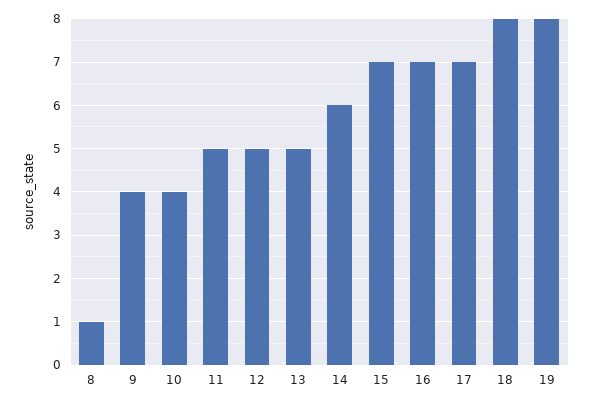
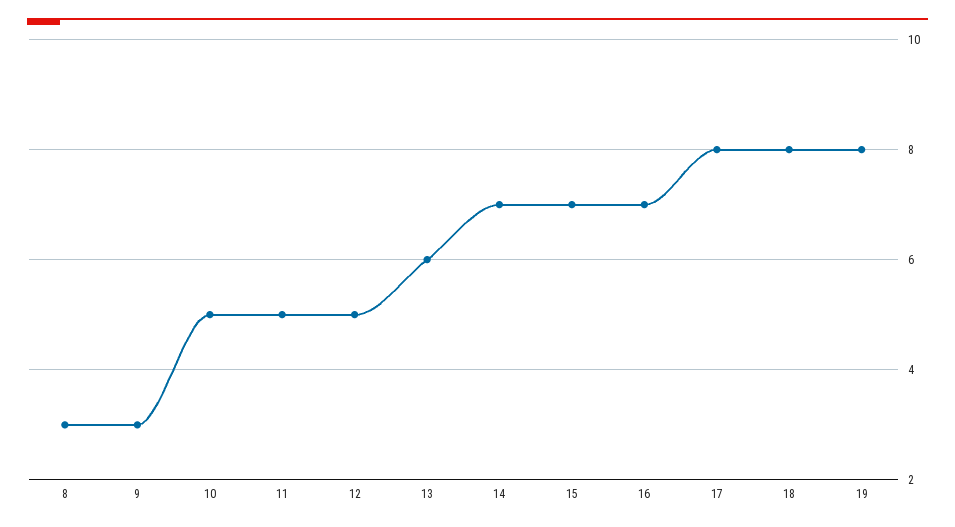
8: 1 -> 3
9: 4 -> 3
10: 4 -> 5
13: 5 -> 6
14: 6 -> 7
17: 7 -> 8

